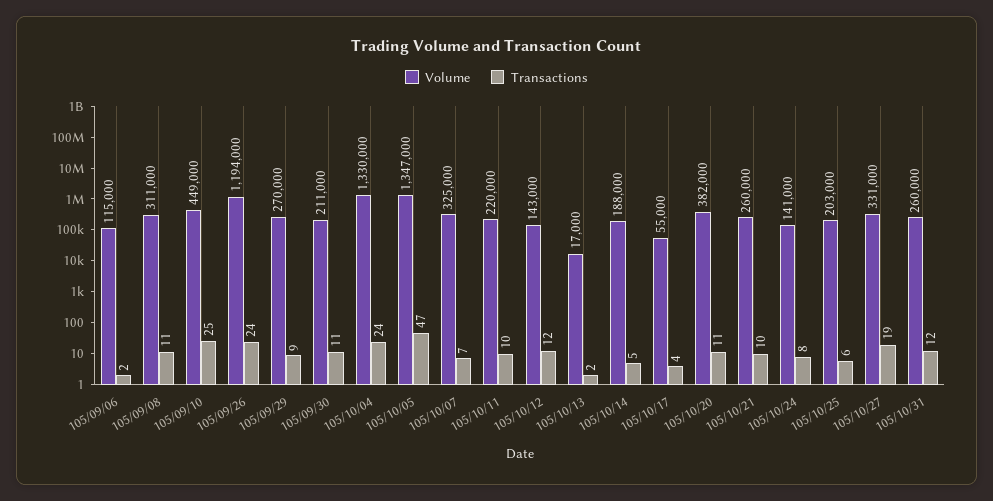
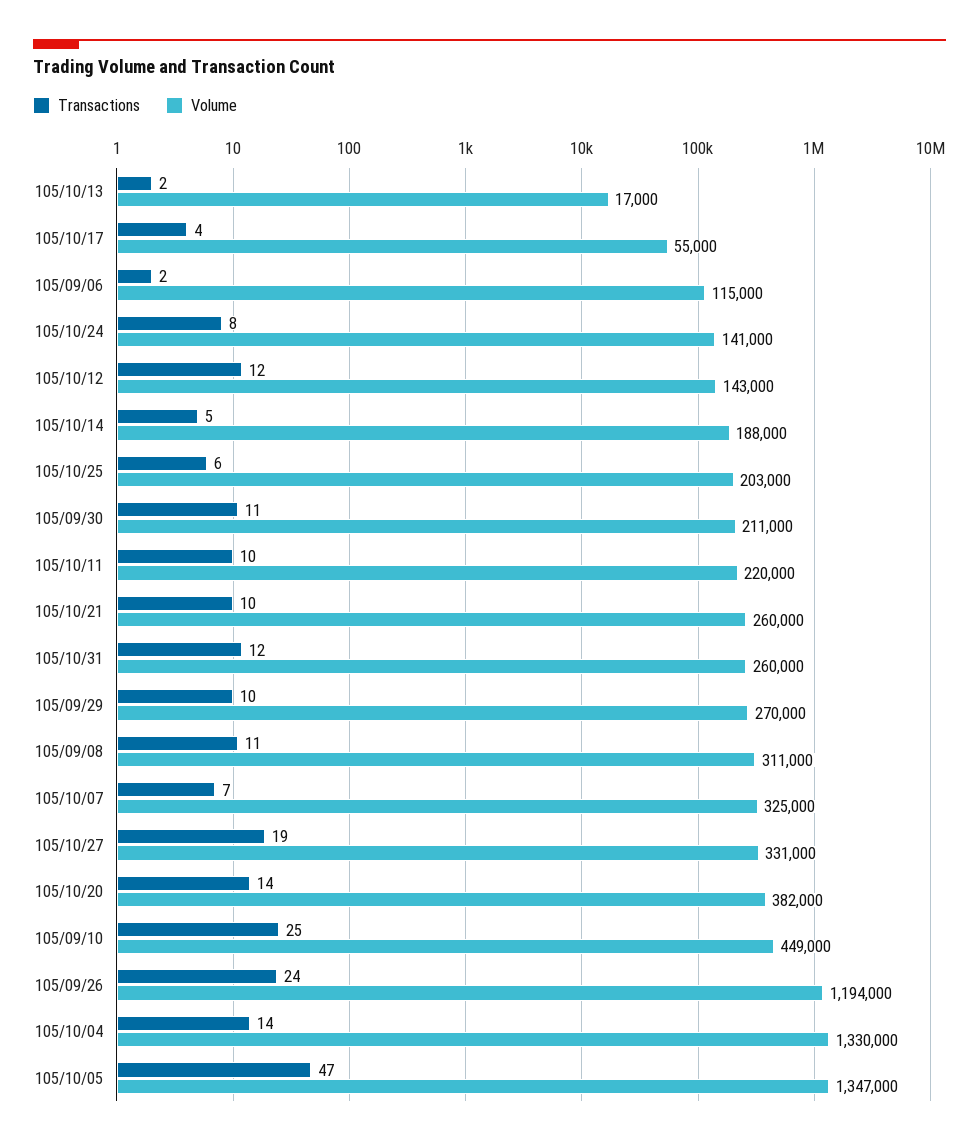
Transactions, 105/09/29: 9 -> 10
Transactions, 105/10/04: 24 -> 14
Transactions, 105/10/20: 11 -> 14

